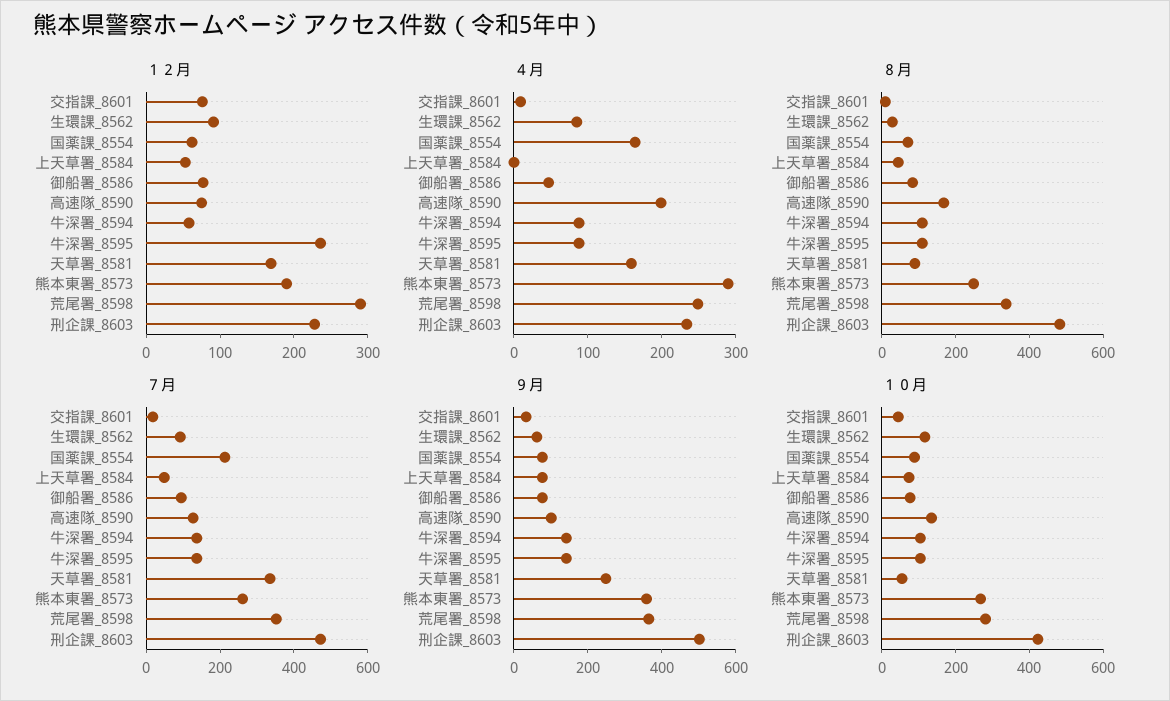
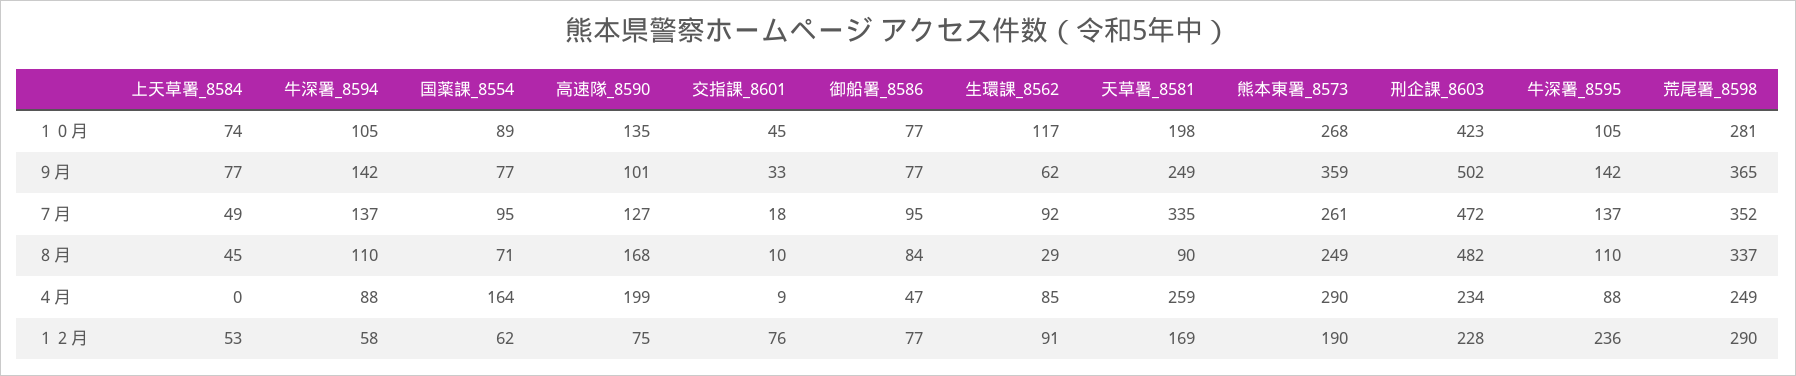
４月, 天草署_8581: 160 -> 259
７月, 国薬課_8554: 200 -> 95
１０月, 天草署_8581: 50 -> 198

